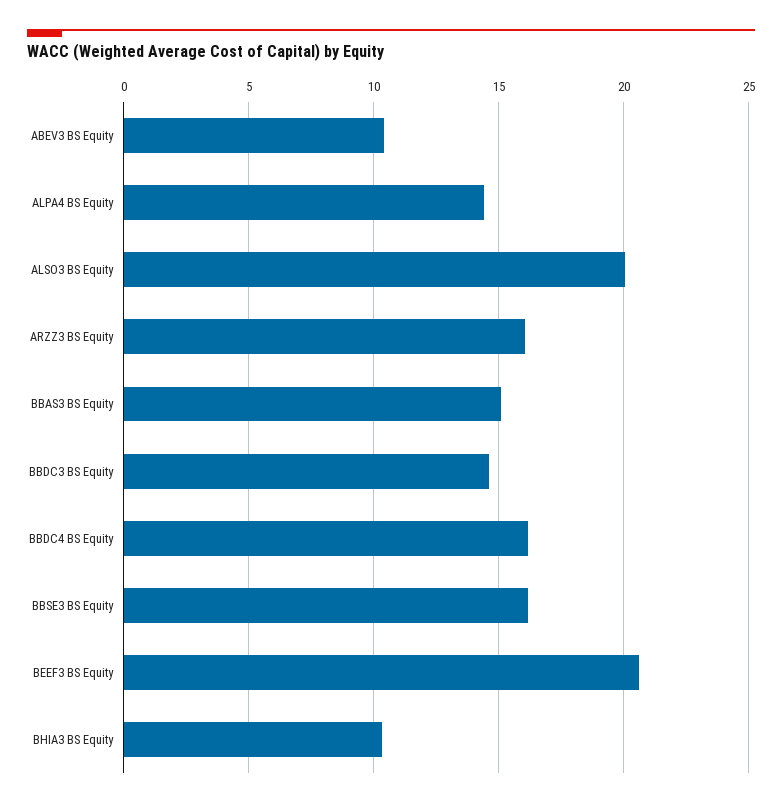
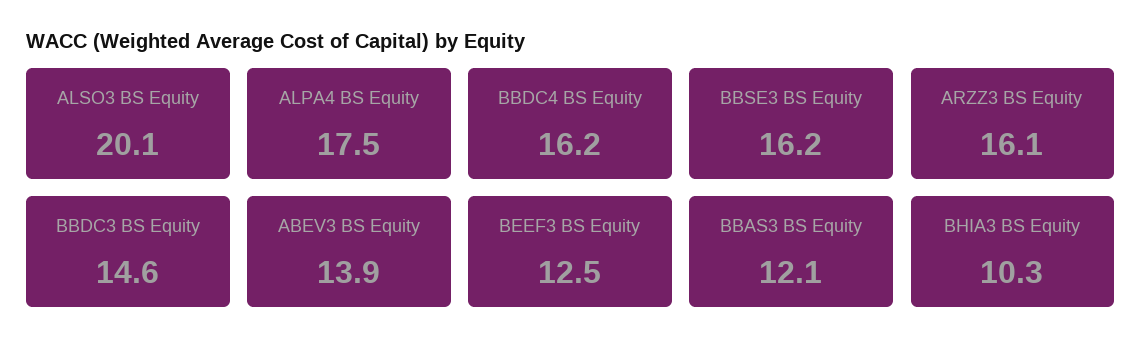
ABEV3 BS Equity: 10.5 -> 13.9
ALPA4 BS Equity: 14.5 -> 17.5
BBAS3 BS Equity: 15 -> 12.1
BEEF3 BS Equity: 20.5 -> 12.5

